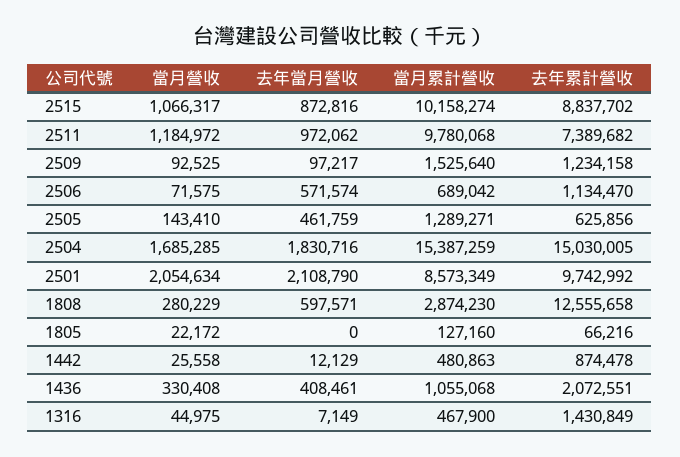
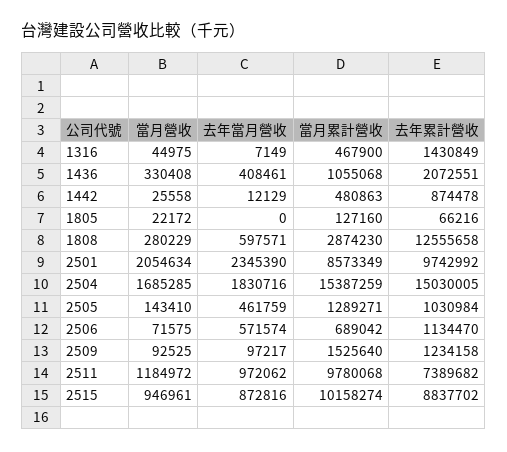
當月營收, 2515: 1066317 -> 946961
去年累計營收, 2505: 625856 -> 1030984
去年當月營收, 2501: 2108790 -> 2345390

